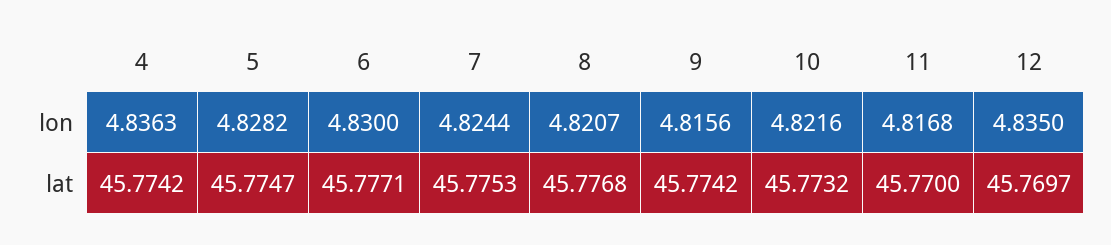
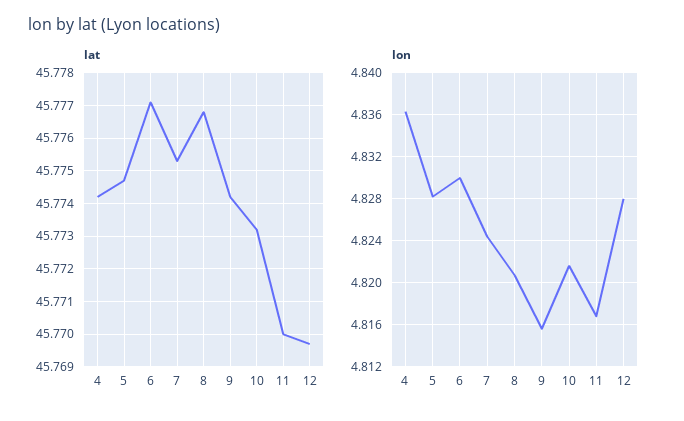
lon, 12: 4.835 -> 4.828

